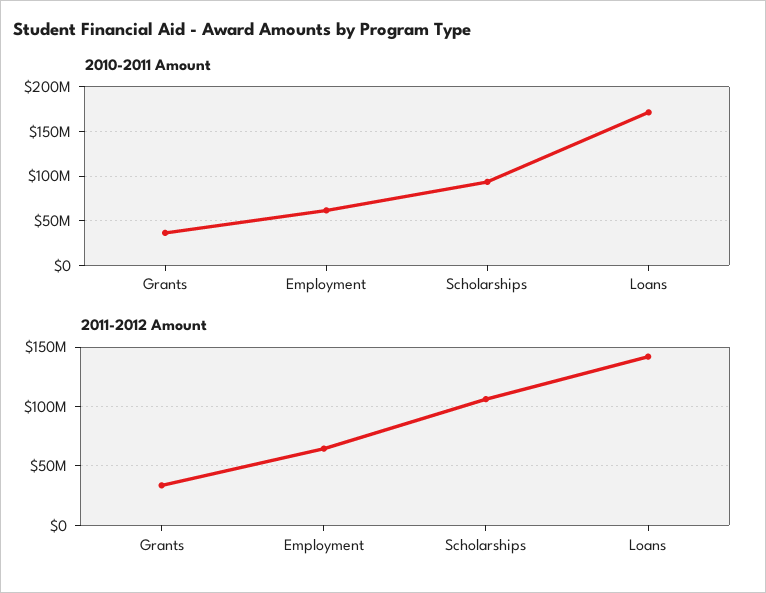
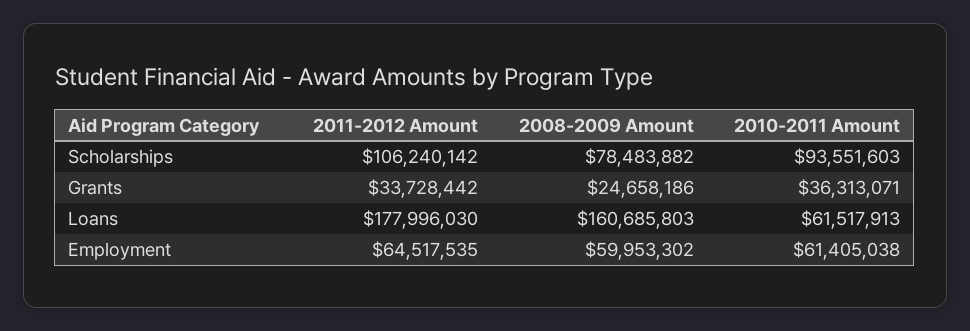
2010-2011 Amount, Loans: 170000000 -> 61517913
2011-2012 Amount, Loans: 140000000 -> 177996030
2008-2009 Amount, Scholarships: none -> 78483882
2008-2009 Amount, Grants: none -> 24658186
2008-2009 Amount, Loans: none -> 160685803
2008-2009 Amount, Employment: none -> 59953302

